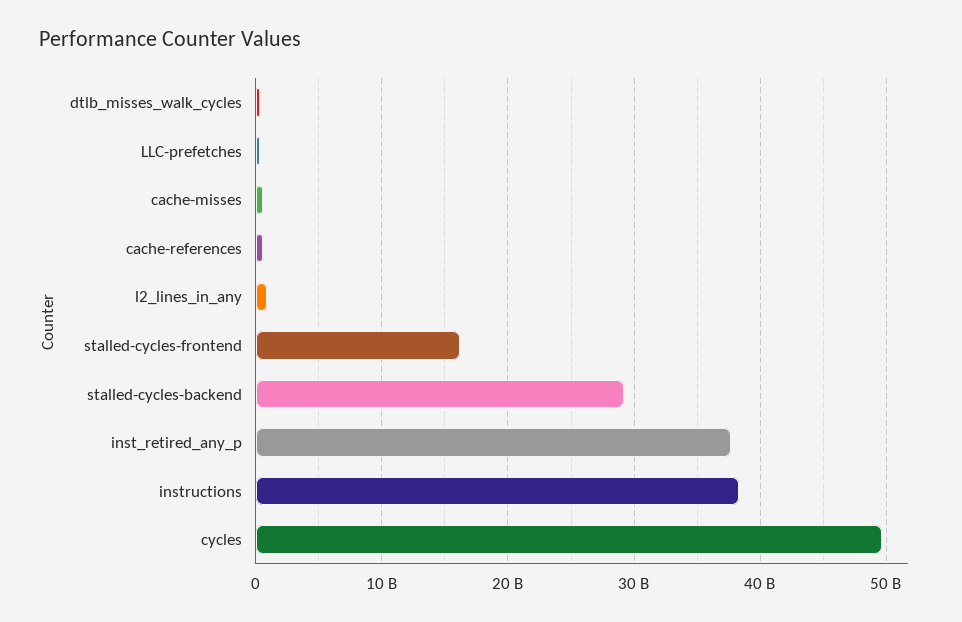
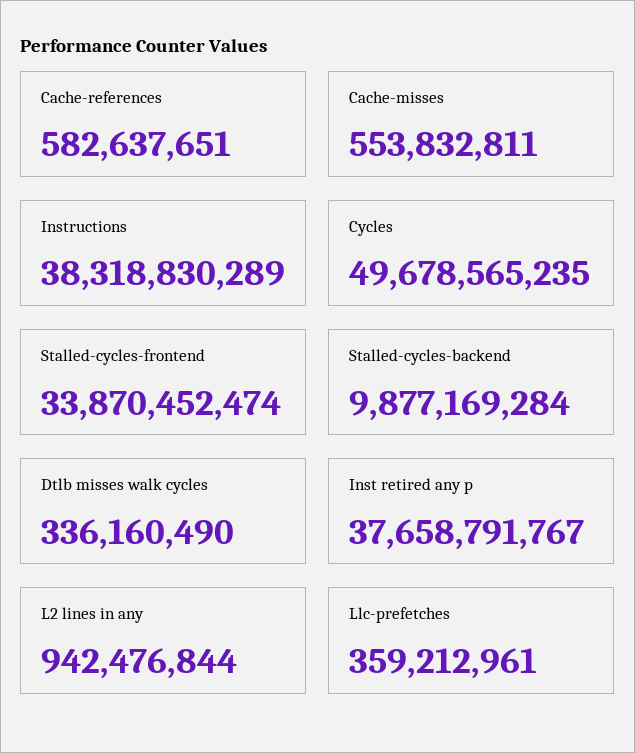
stalled-cycles-frontend: 16000000000 -> 33870452474
stalled-cycles-backend: 29000000000 -> 9877169284

